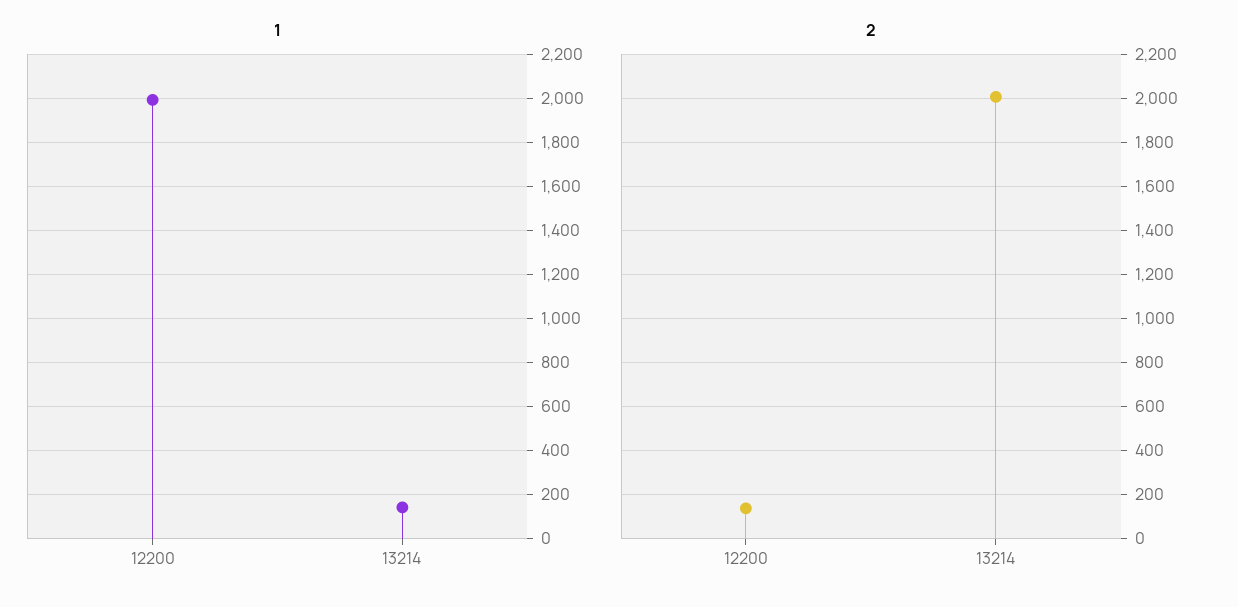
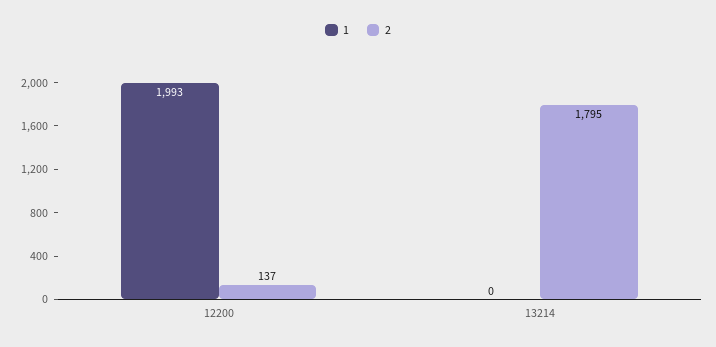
1, 13214: 150 -> 0
2, 13214: 2000 -> 1795

